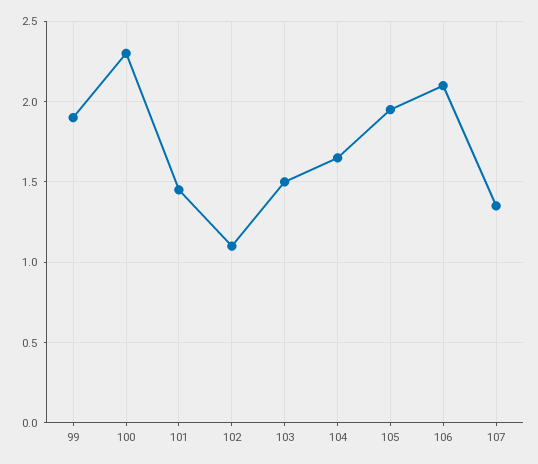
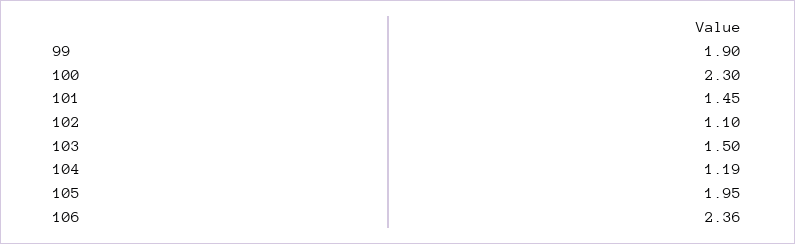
104: 1.65 -> 1.19
106: 2.1 -> 2.36
107: 1.35 -> none

